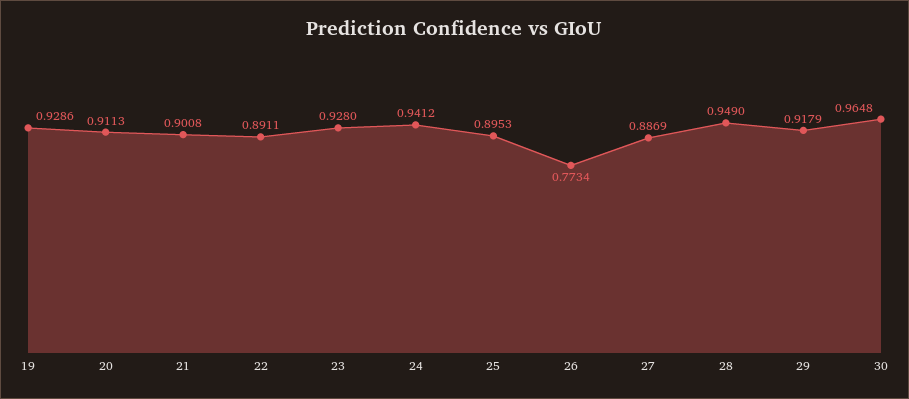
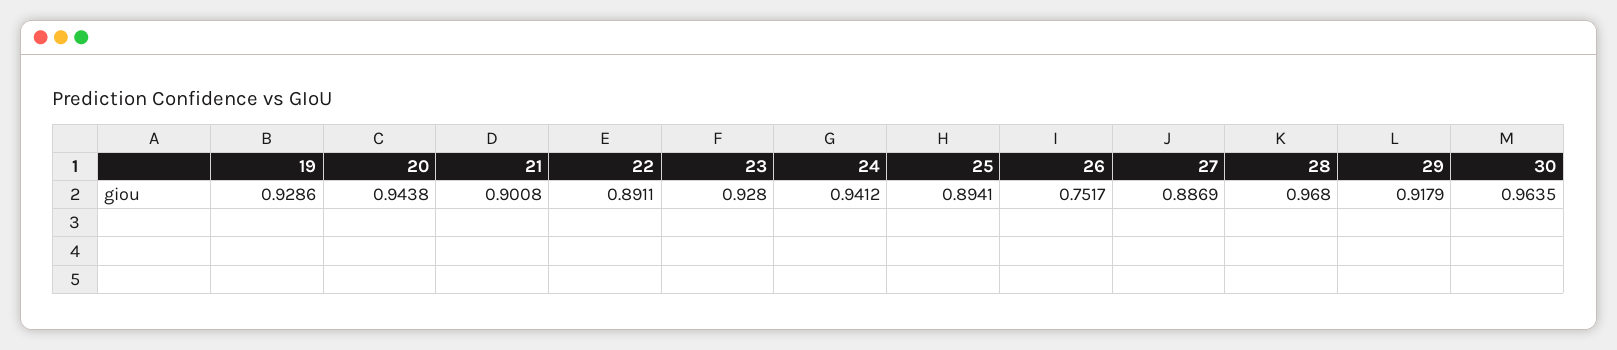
20: 0.9113 -> 0.9438
25: 0.8953 -> 0.8941
26: 0.7734 -> 0.7517
28: 0.949 -> 0.968
30: 0.9648 -> 0.9635

